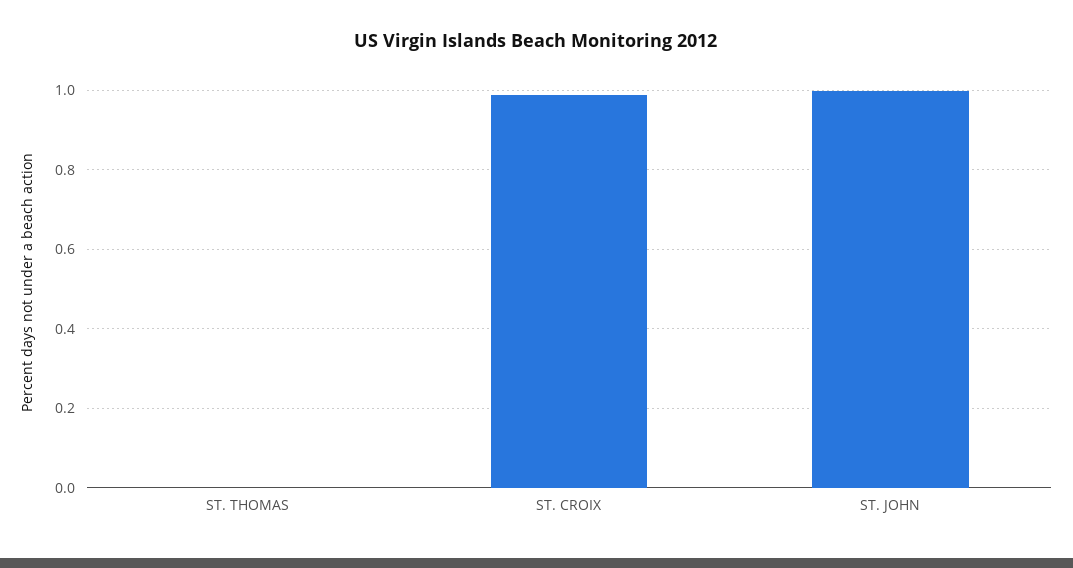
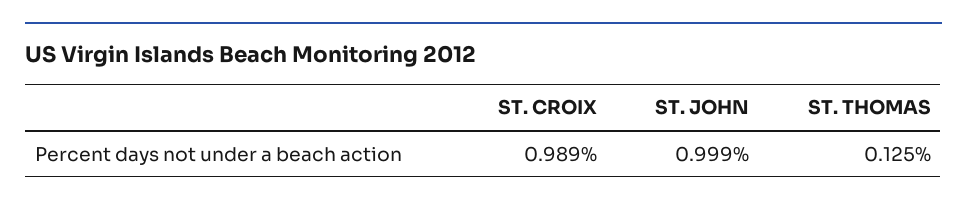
ST. THOMAS: 0 -> 0.125

